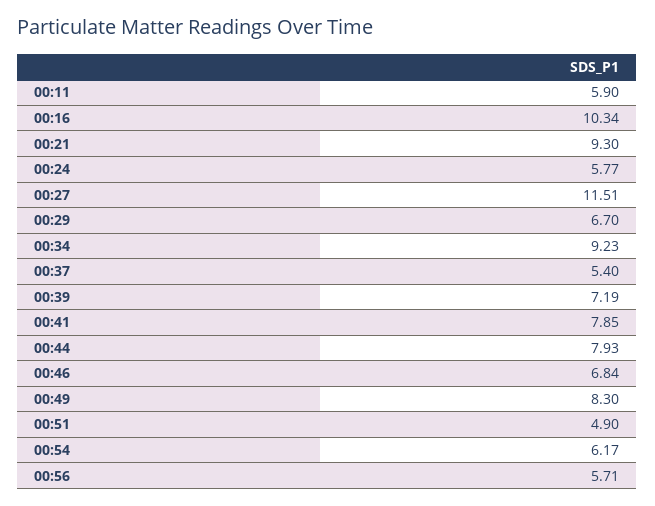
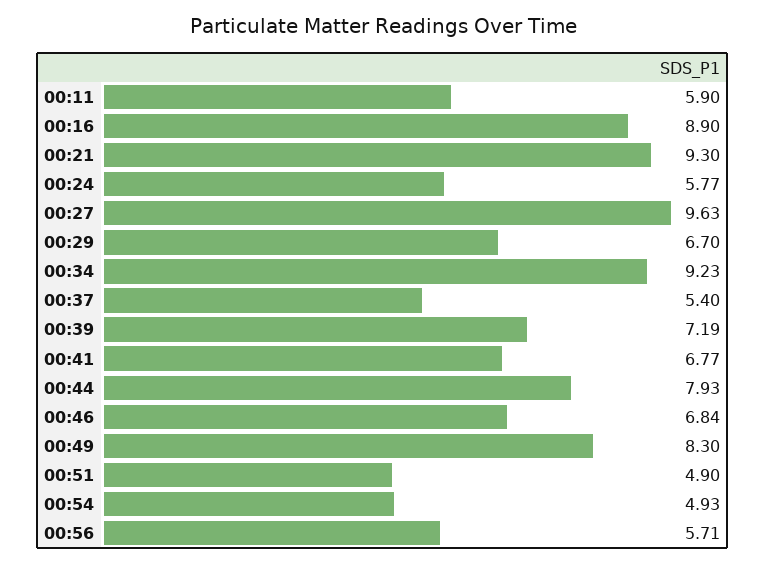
00:16: 10.34 -> 8.9
00:27: 11.51 -> 9.63
00:41: 7.85 -> 6.77
00:54: 6.17 -> 4.93

